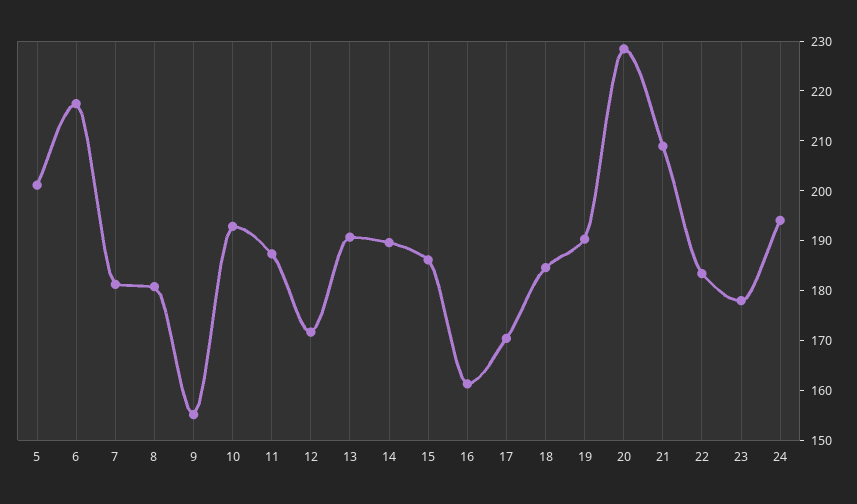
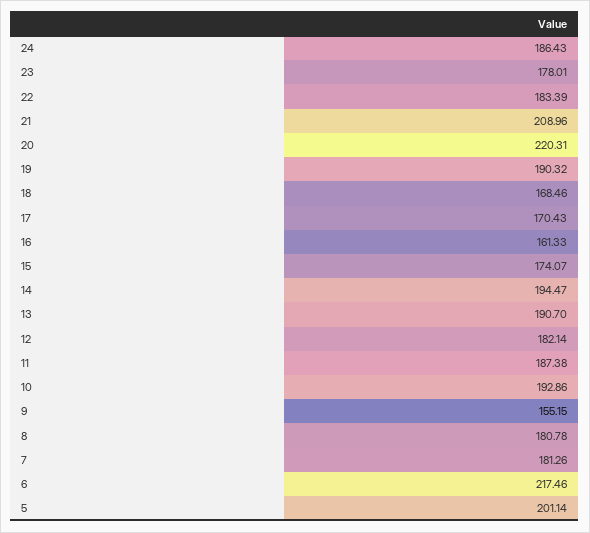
12: 172 -> 182.14
14: 190 -> 194.47
15: 186 -> 174.07
18: 184 -> 168.46
20: 228 -> 220.31
24: 194 -> 186.43

